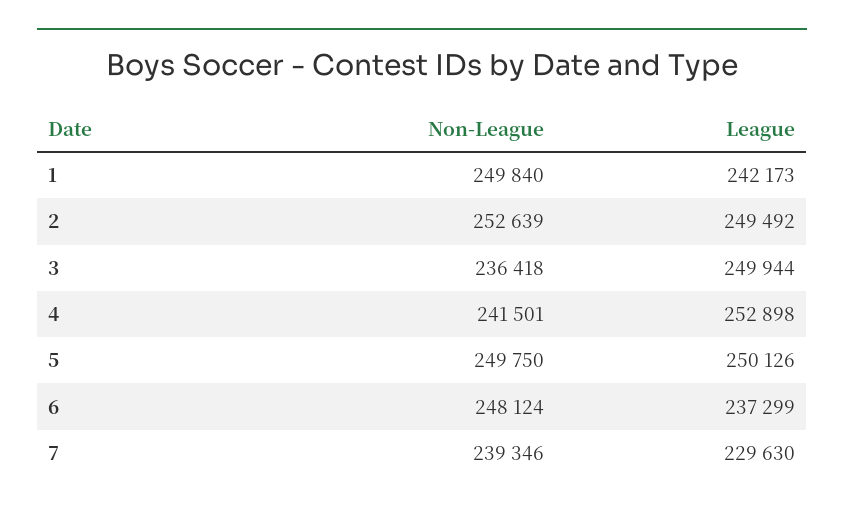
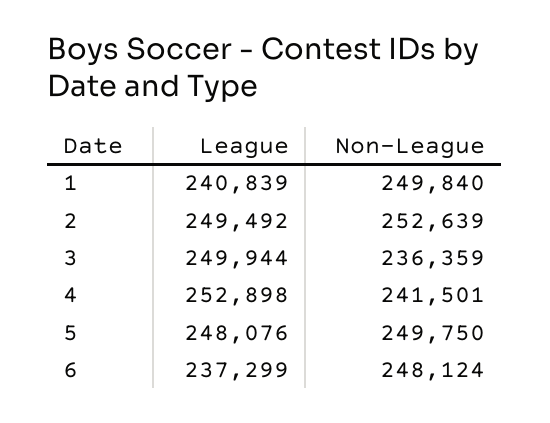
League, 1: 242173 -> 240839
Non-League, 3: 236418 -> 236359
League, 5: 250126 -> 248076
Non-League, 7: 239346 -> none
League, 7: 229630 -> none

